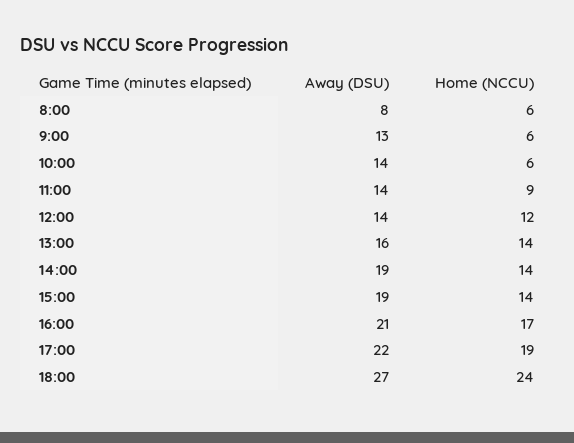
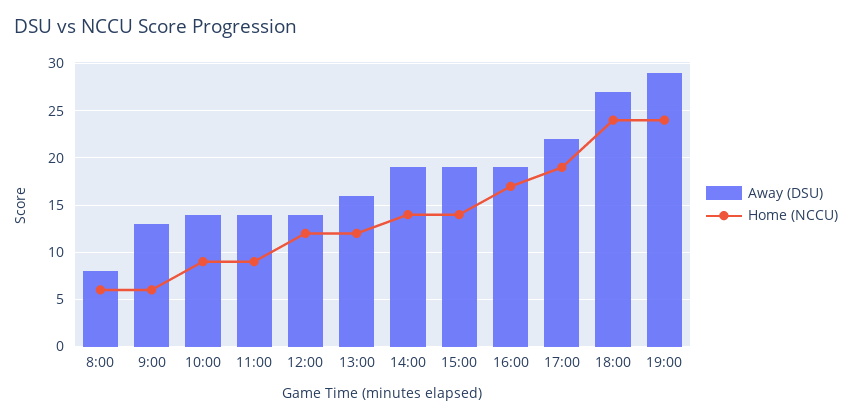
Home (NCCU), 10:00: 6 -> 9
Home (NCCU), 13:00: 14 -> 12
Away (DSU), 16:00: 21 -> 19
Away (DSU), 19:00: none -> 29
Home (NCCU), 19:00: none -> 24

